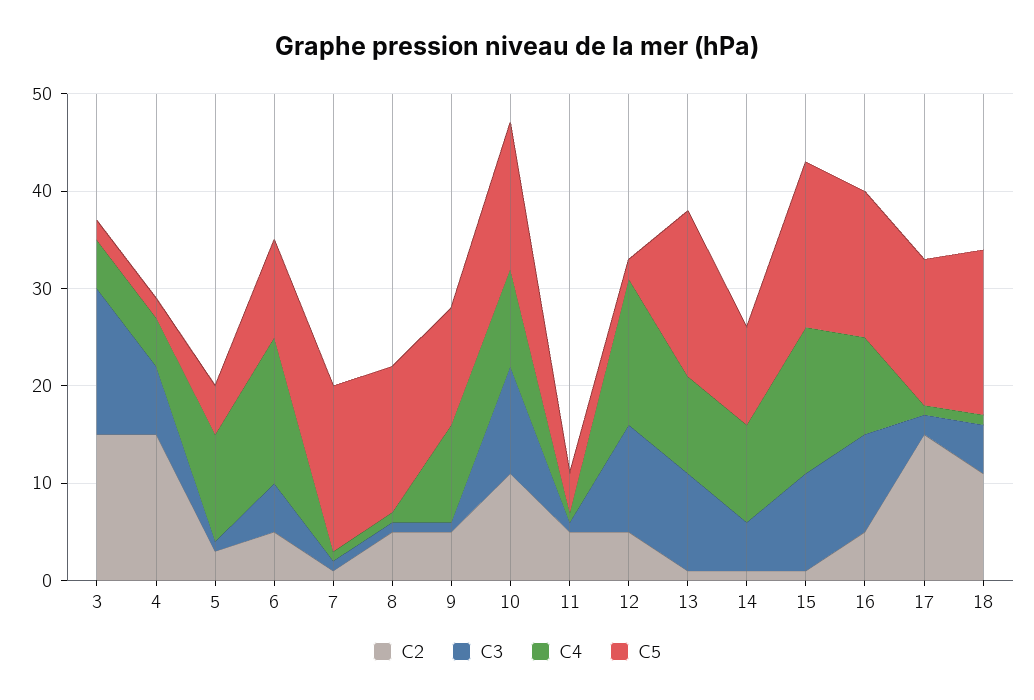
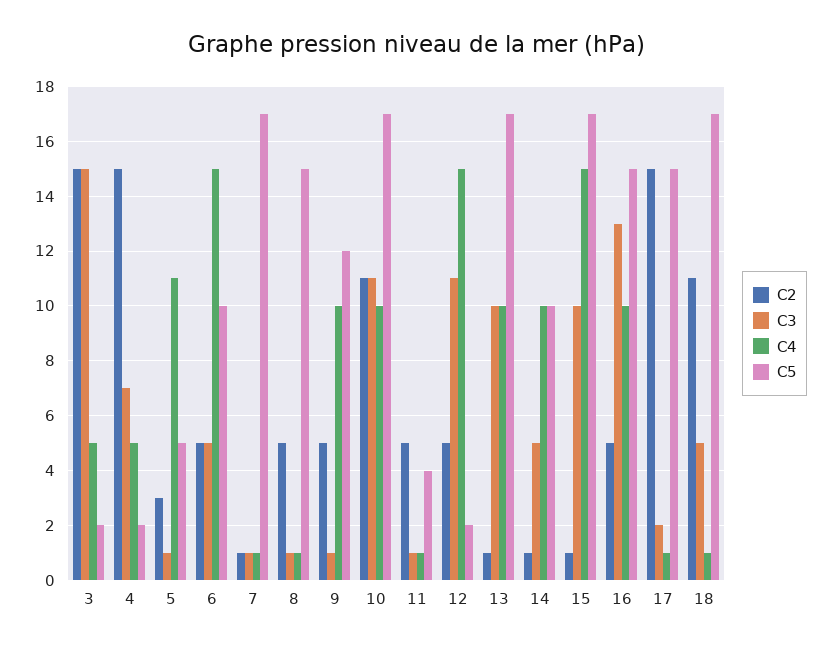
C5, 10: 15 -> 17
C3, 16: 10 -> 13

